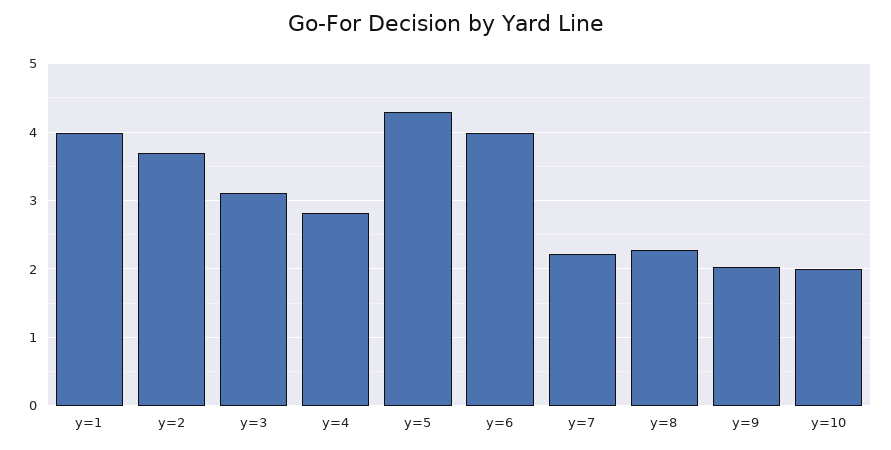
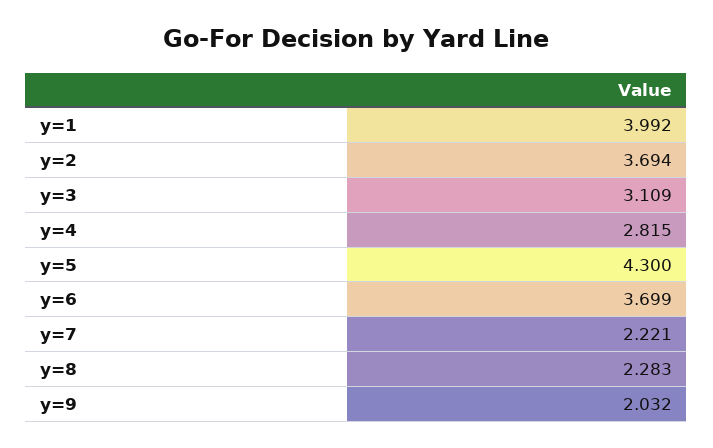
y=6: 4 -> 3.699
y=10: 2 -> none

